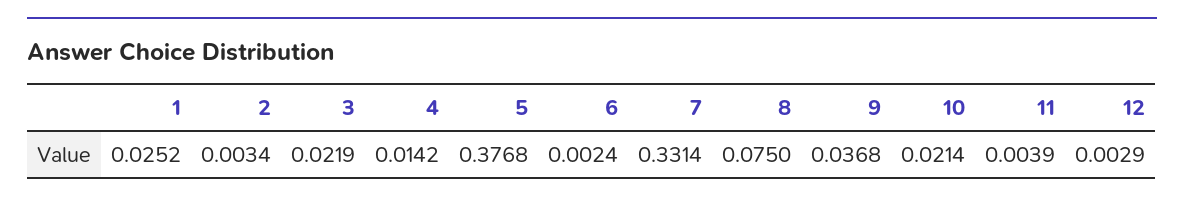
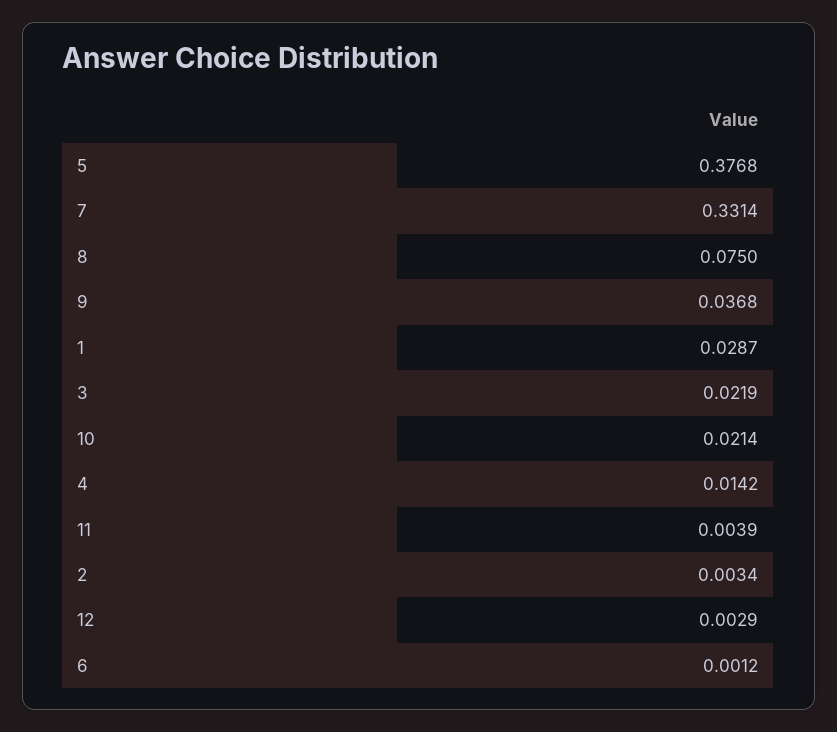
1: 0.0252 -> 0.0287
6: 0.0024 -> 0.0012

